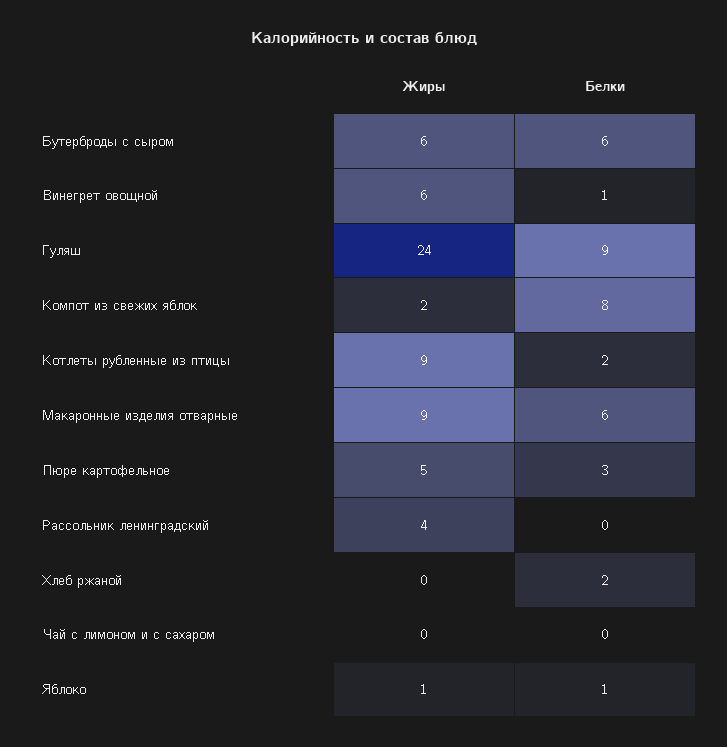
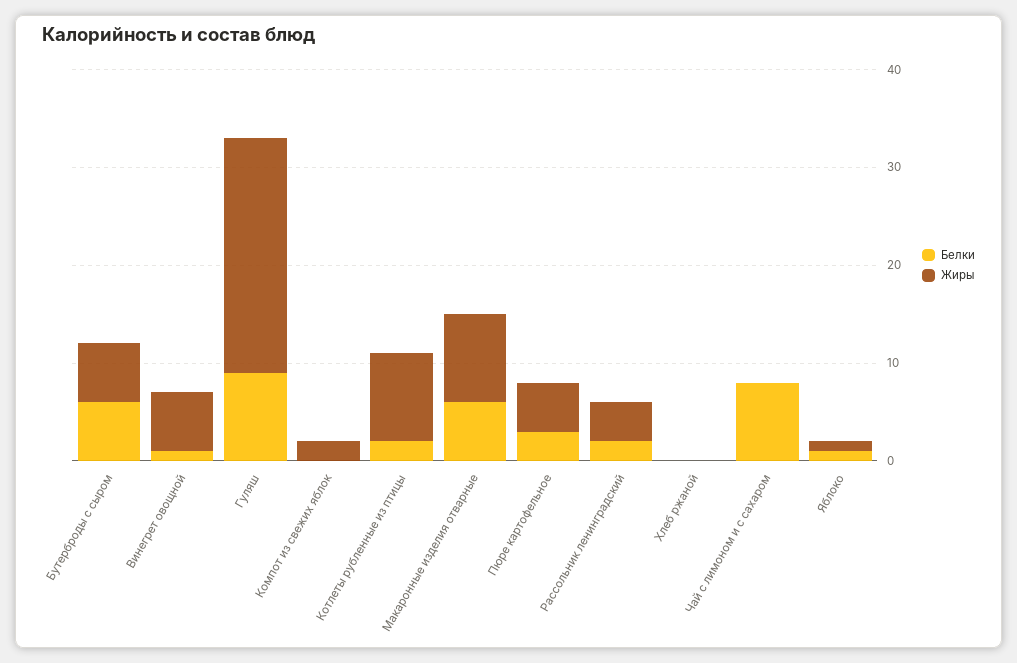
Белки, Компот из свежих яблок: 8 -> 0
Белки, Рассольник ленинградский: 0 -> 2
Белки, Хлеб ржаной: 2 -> 0
Белки, Чай с лимоном и с сахаром: 0 -> 8

